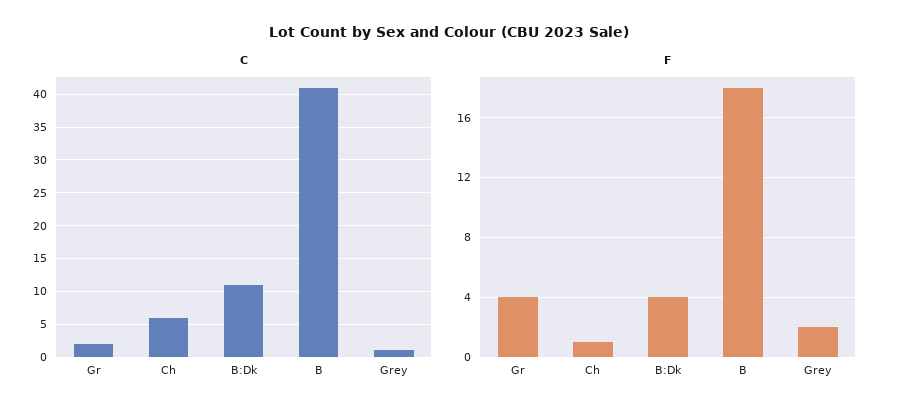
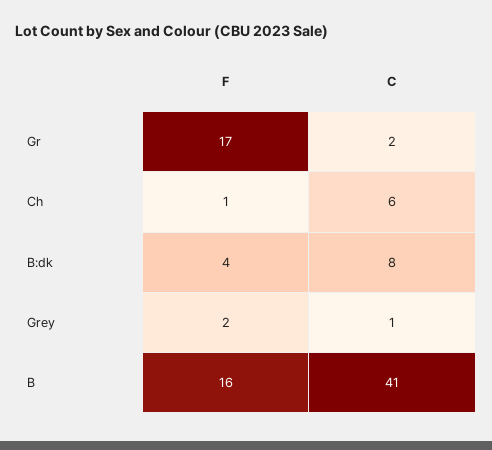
C, B:Dk: 11 -> 8
F, Gr: 4 -> 17
F, B: 18 -> 16

